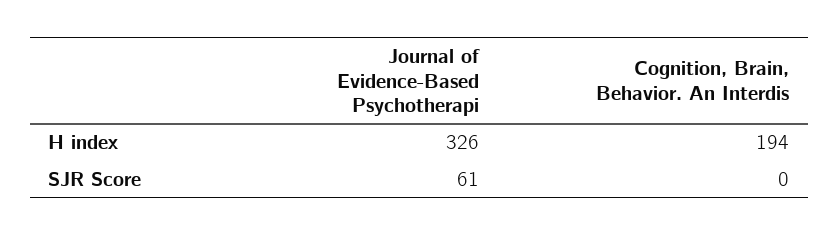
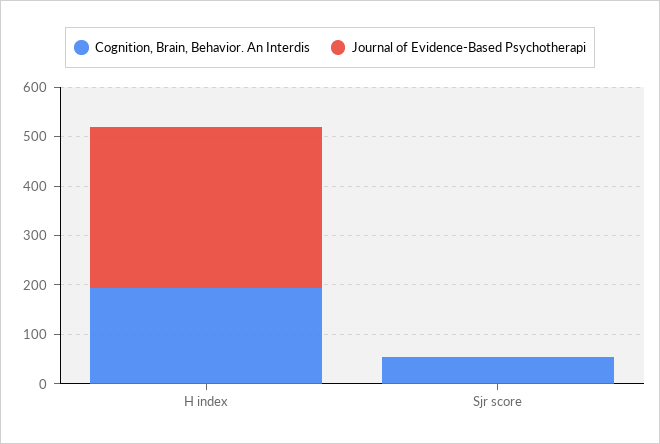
Journal of Evidence-Based Psychotherapi, SJR Score: 61 -> 0
Cognition, Brain, Behavior. An Interdis, SJR Score: 0 -> 60

